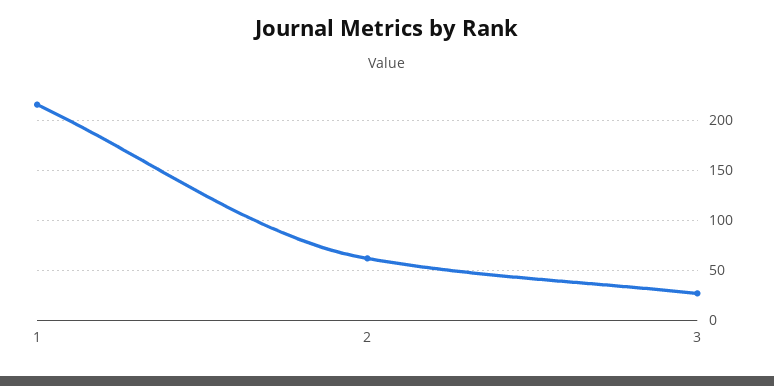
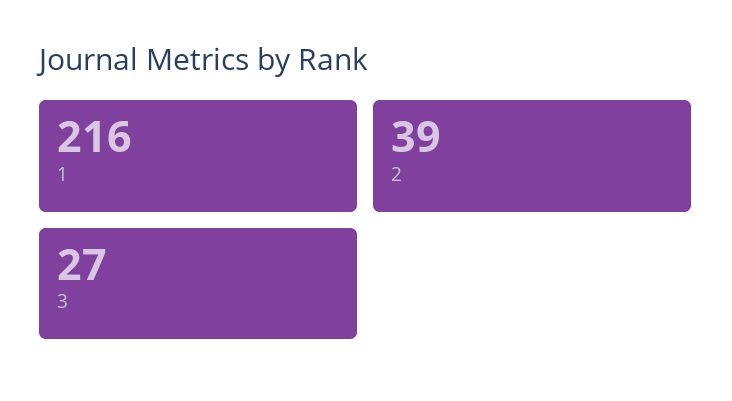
2: 60 -> 39

